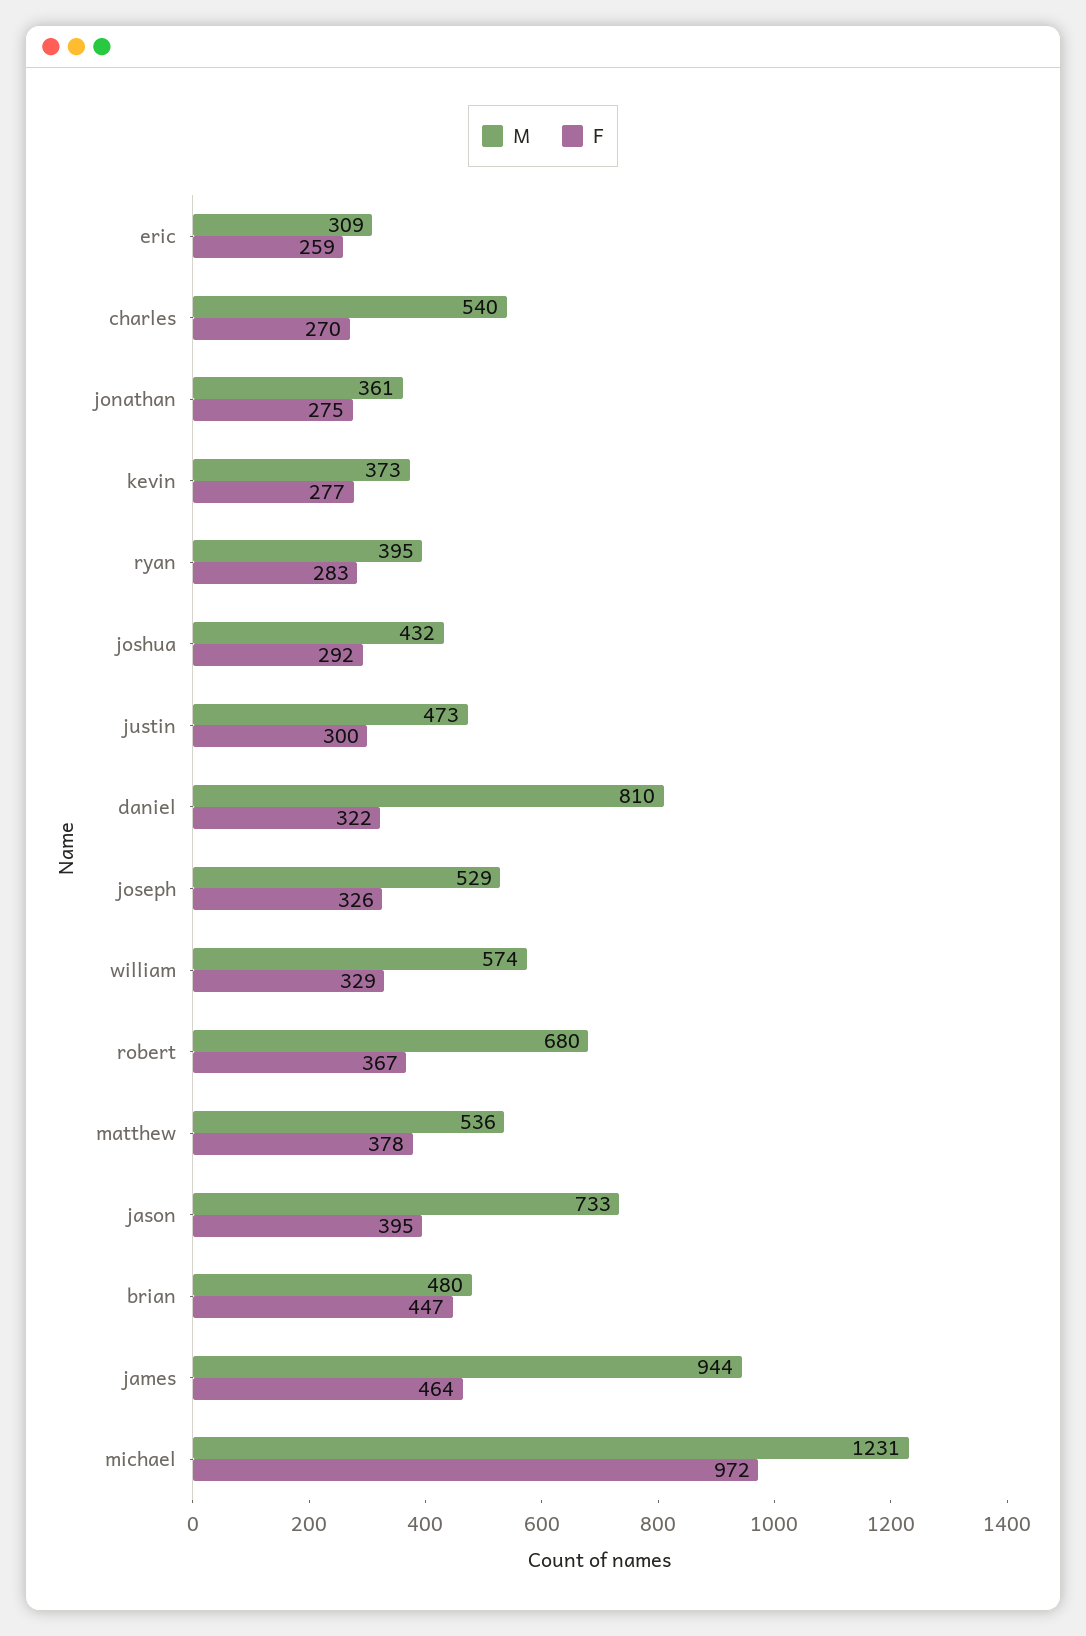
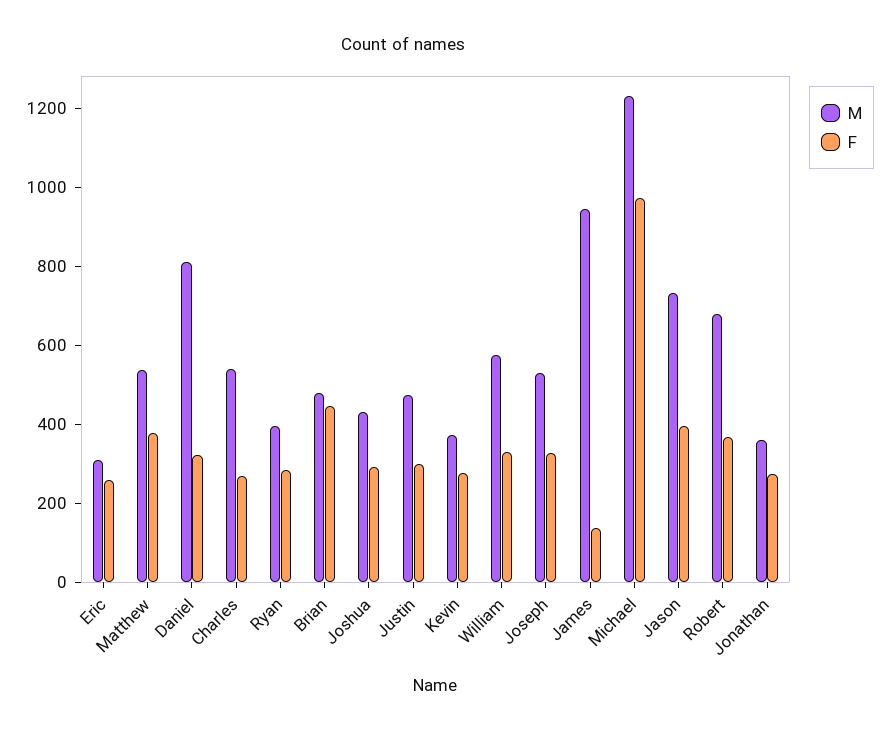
F, james: 464 -> 150

